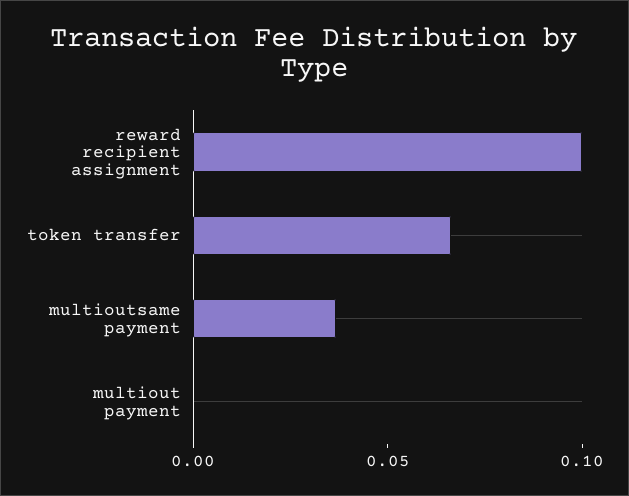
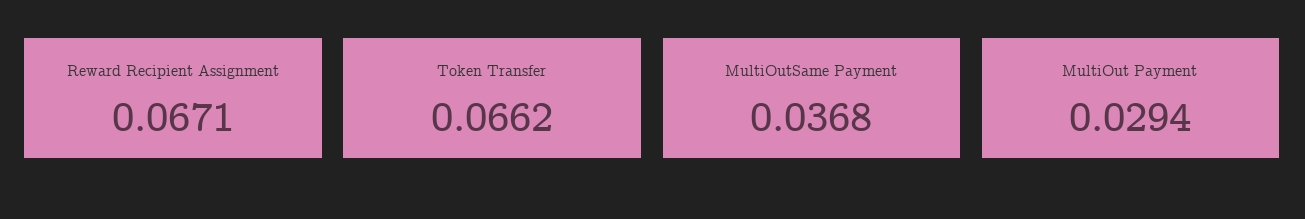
reward recipient assignment: 0.1 -> 0.0671
multiout payment: 0 -> 0.0294

